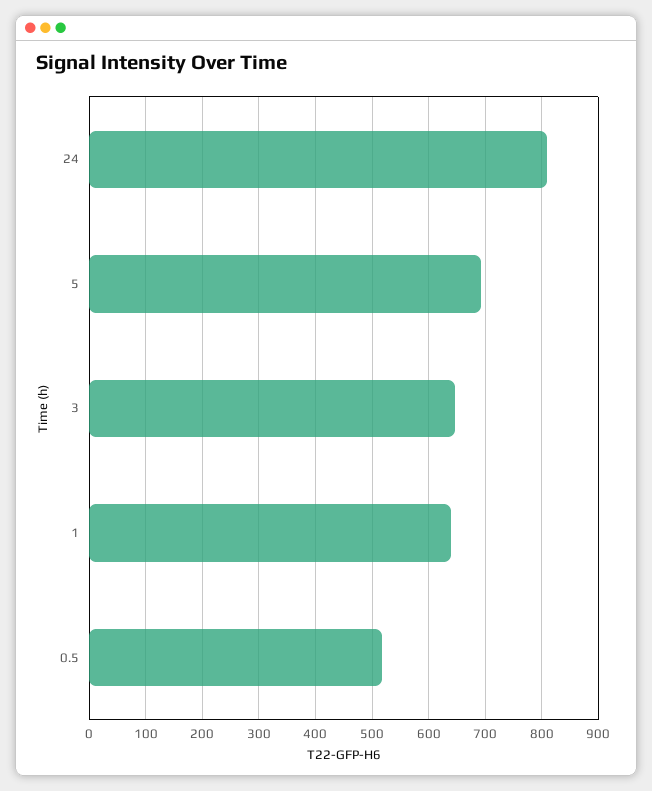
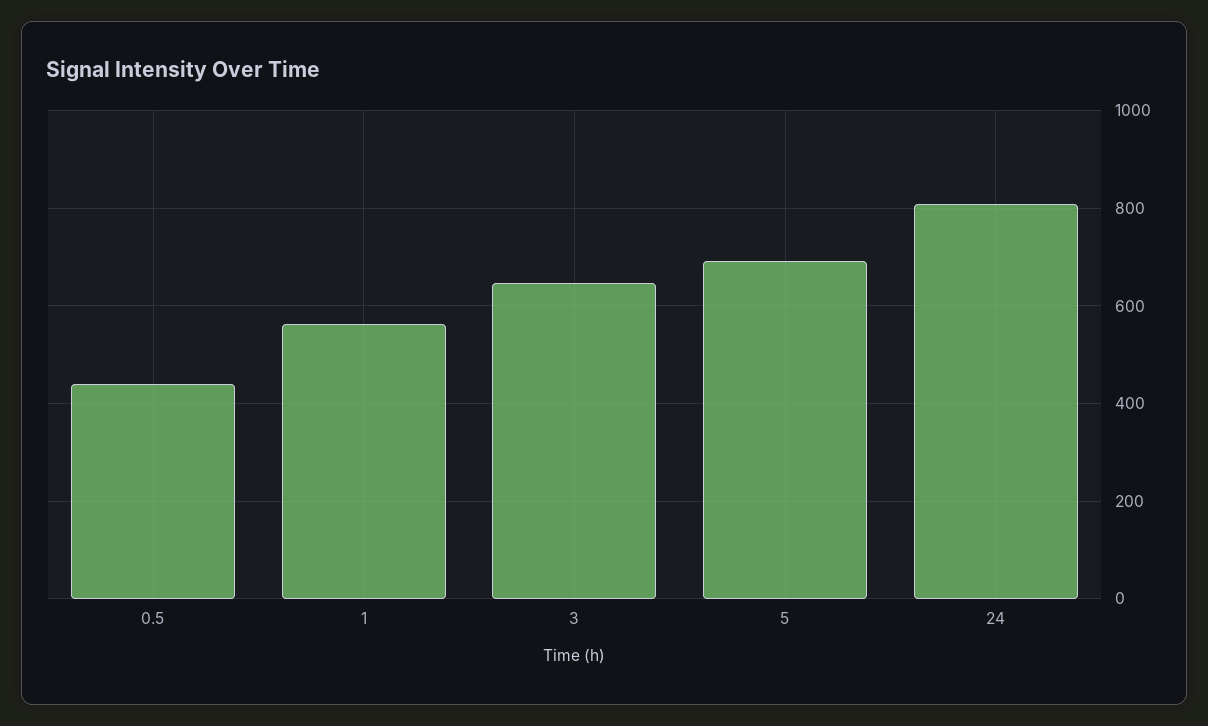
1: 640 -> 560
0.5: 520 -> 440

